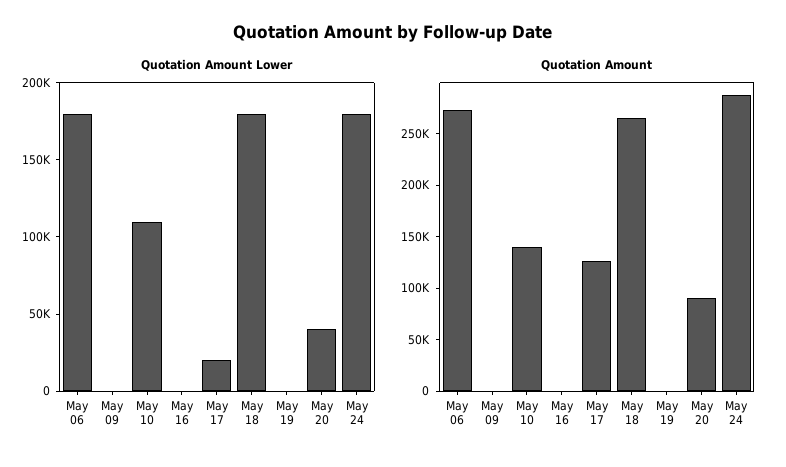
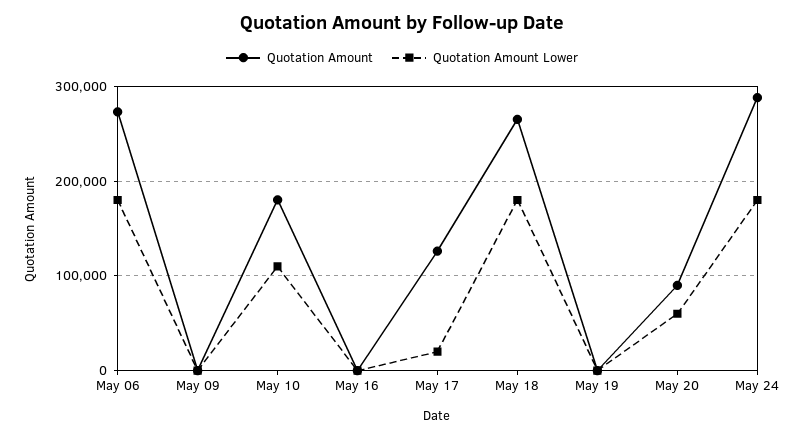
Quotation Amount Lower, May 20: 40000 -> 60000
Quotation Amount, May 10: 140000 -> 180000

